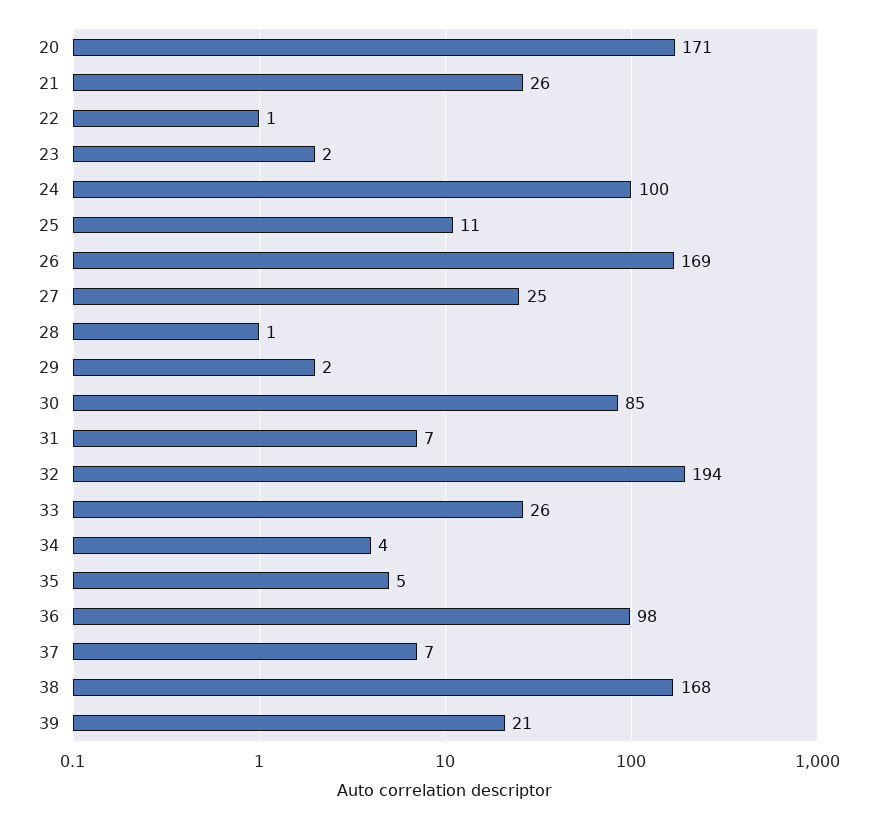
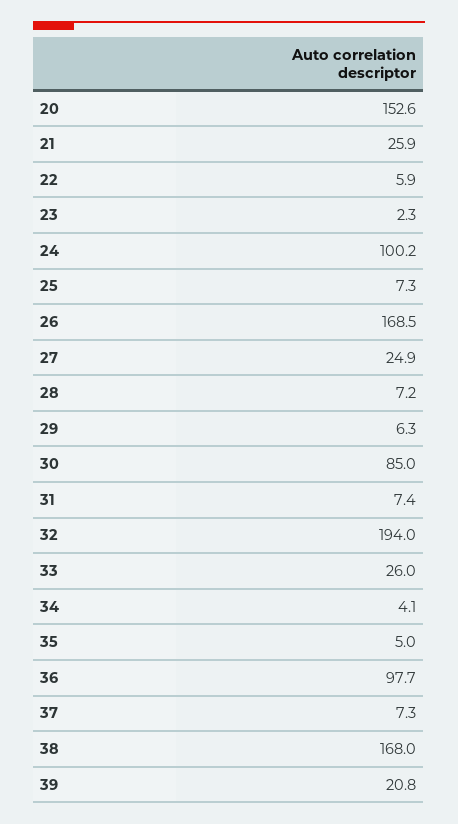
20: 171 -> 152.6
22: 1 -> 5.9
25: 11 -> 7.3
28: 1 -> 7.2
29: 2 -> 6.3

